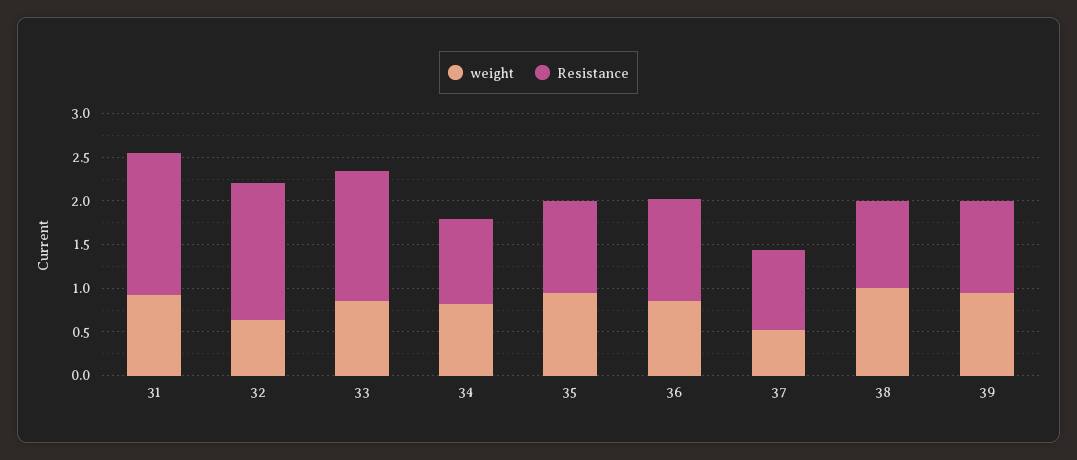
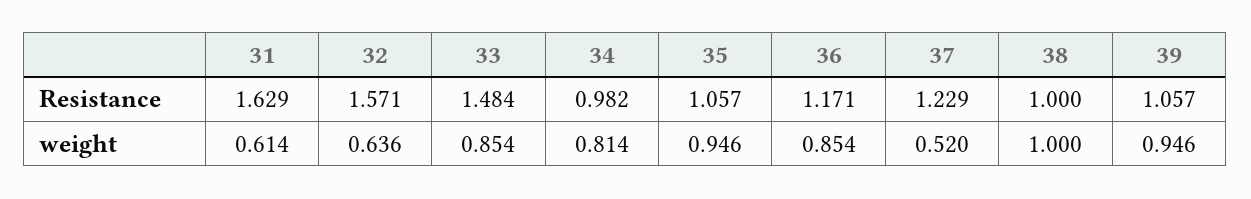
weight, 31: 0.9 -> 0.614
Resistance, 37: 0.9 -> 1.229

